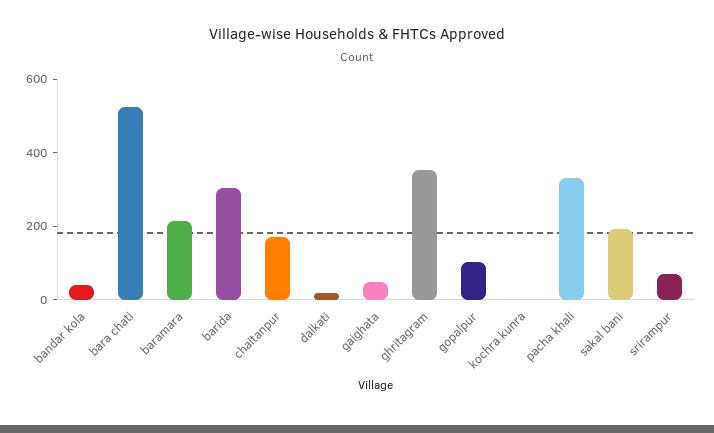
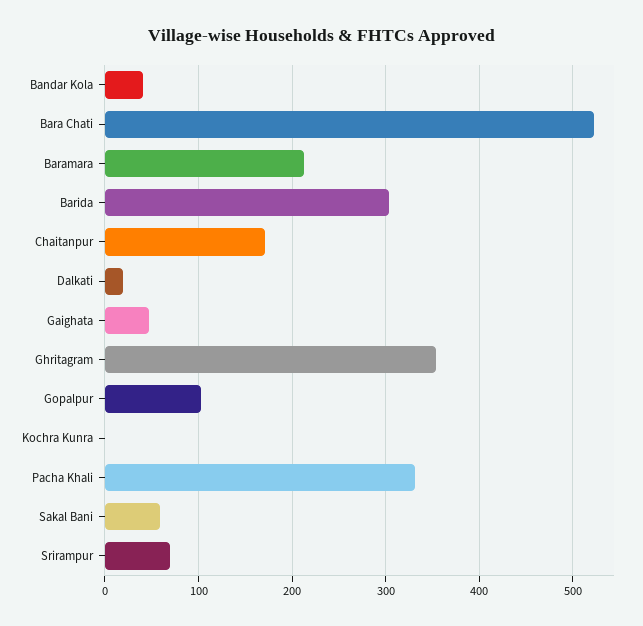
sakal bani: 200 -> 60

